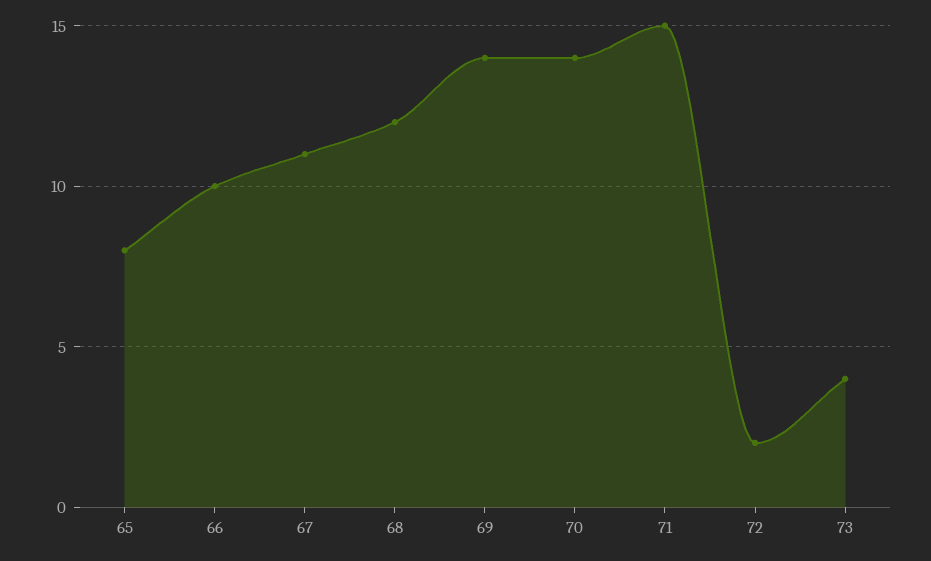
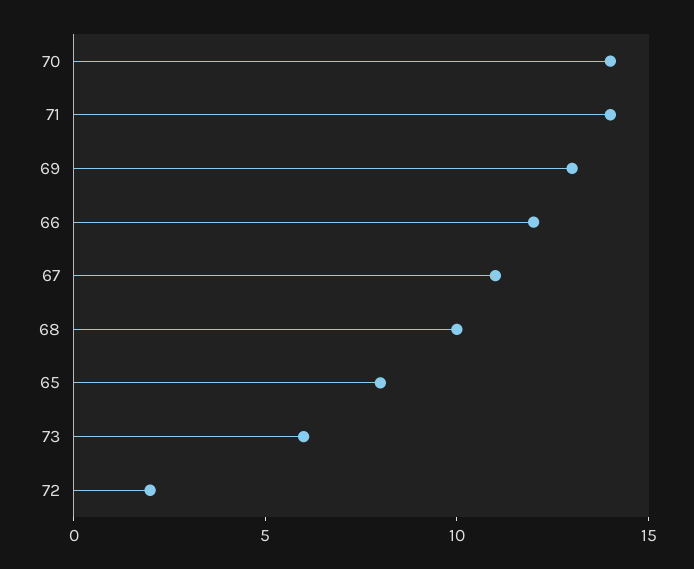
66: 10 -> 12
68: 12 -> 10
69: 14 -> 13
71: 15 -> 14
73: 4 -> 6

